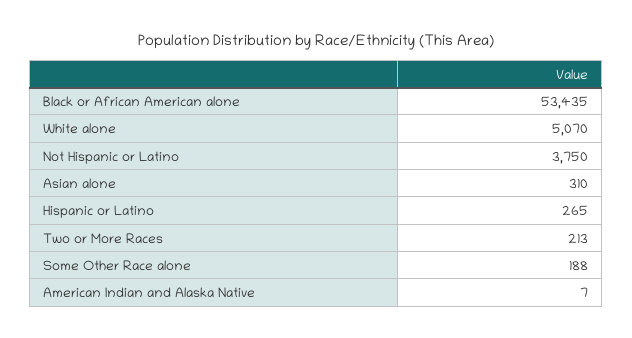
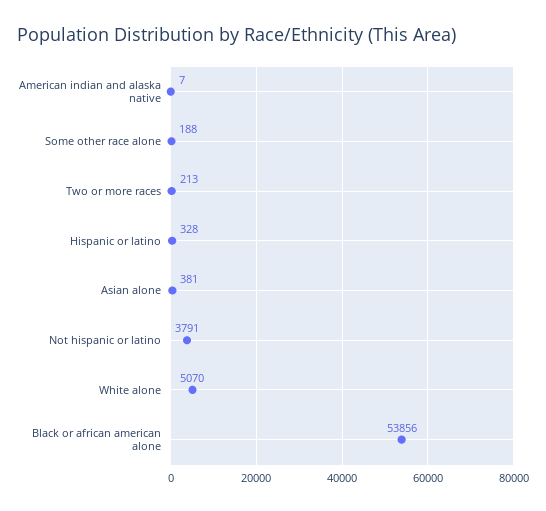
Black or African American alone: 53435 -> 53856
Not Hispanic or Latino: 3750 -> 3791
Asian alone: 310 -> 381
Hispanic or Latino: 265 -> 328

